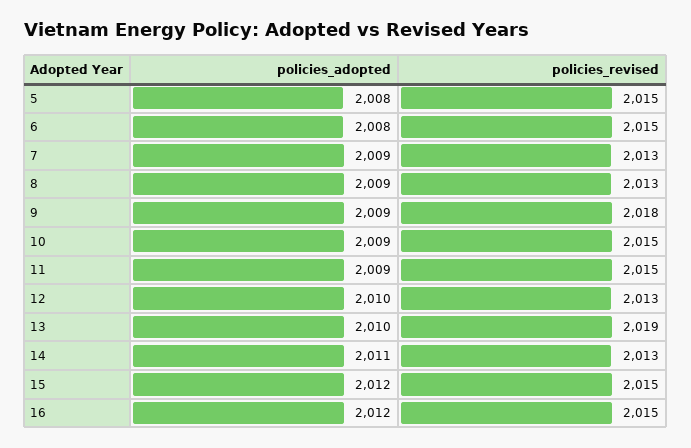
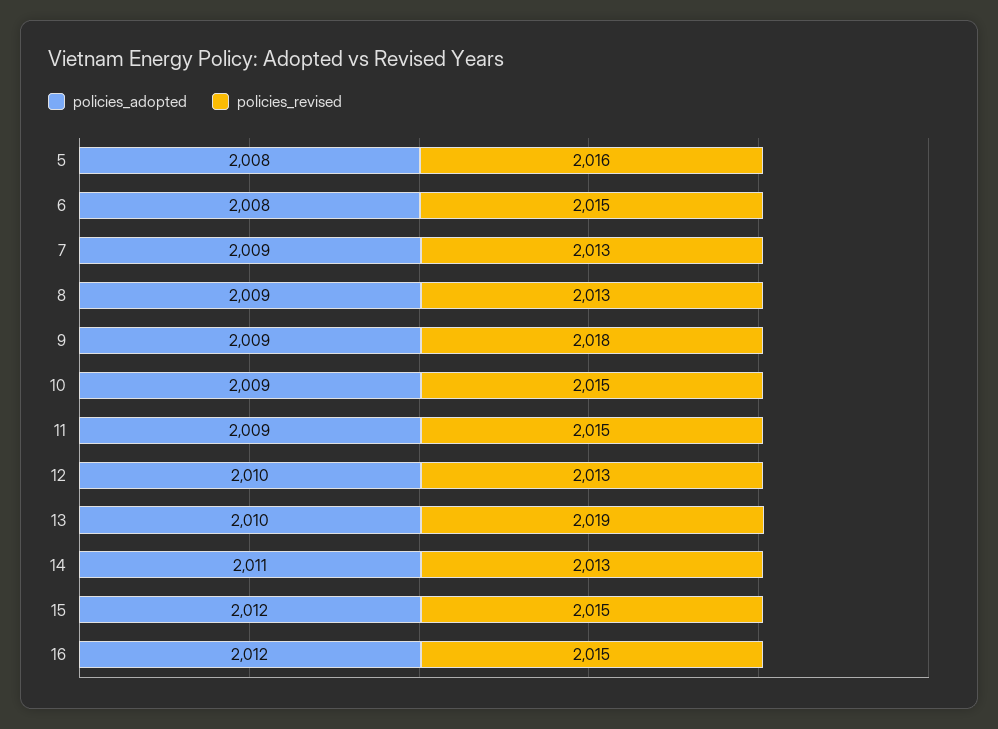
policies_revised, 5: 2015 -> 2016

